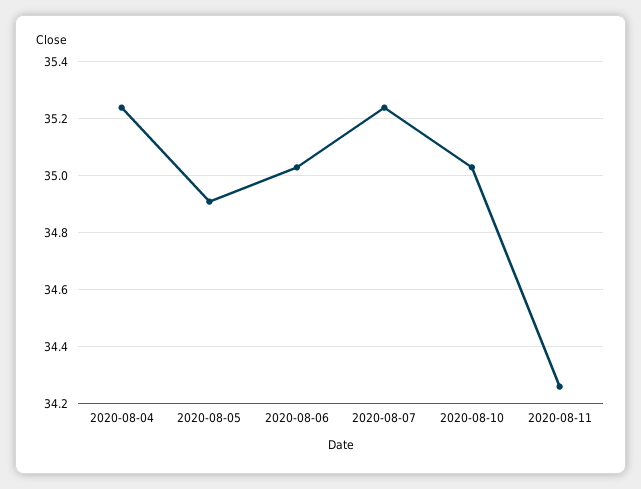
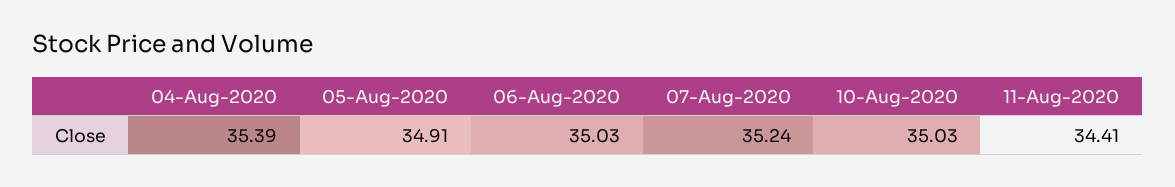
2020-08-04: 35.25 -> 35.39
2020-08-11: 34.25 -> 34.41

